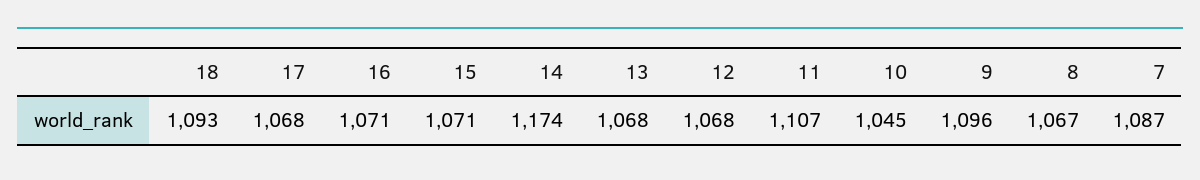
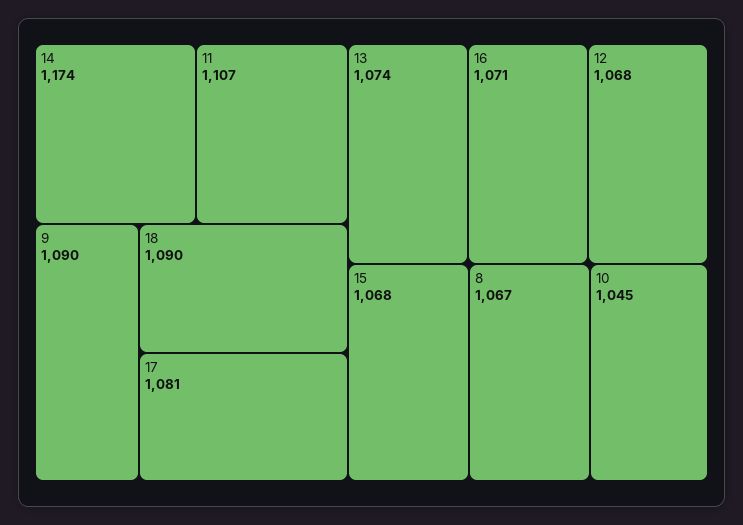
18: 1093 -> 1090
17: 1068 -> 1081
15: 1071 -> 1068
13: 1068 -> 1074
9: 1096 -> 1090
7: 1087 -> none

